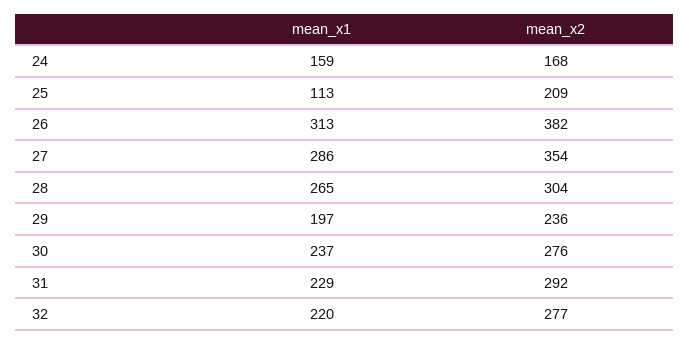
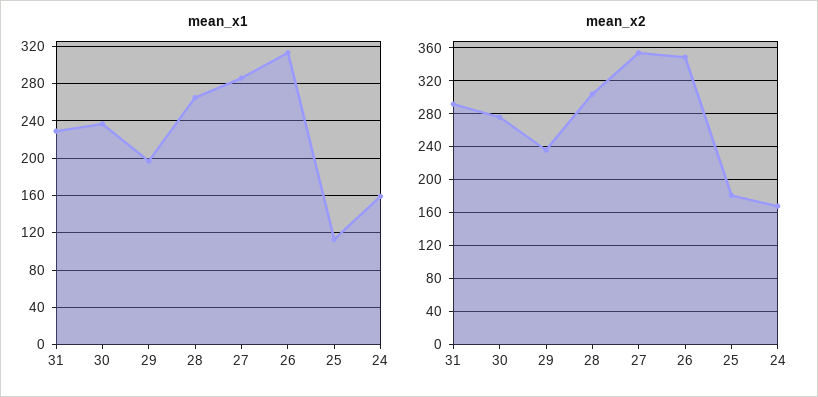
mean_x2, 25: 209 -> 180
mean_x2, 26: 382 -> 350
mean_x1, 32: 220 -> none
mean_x2, 32: 277 -> none

